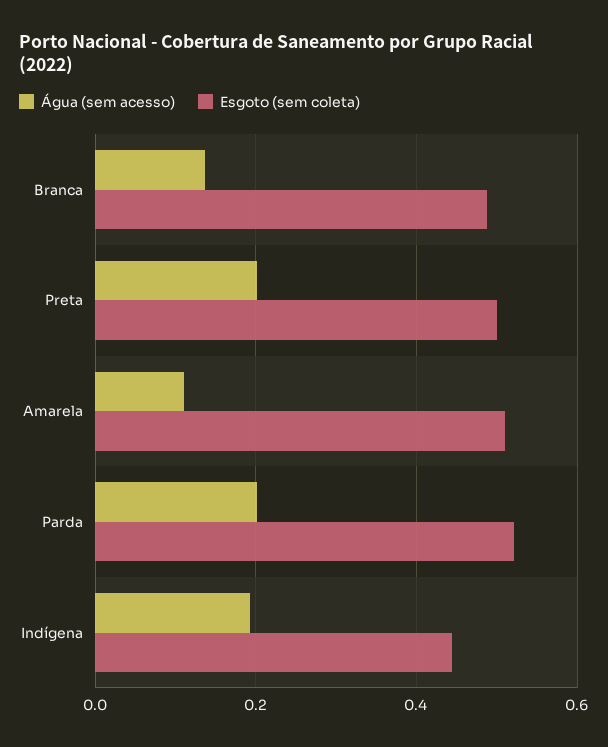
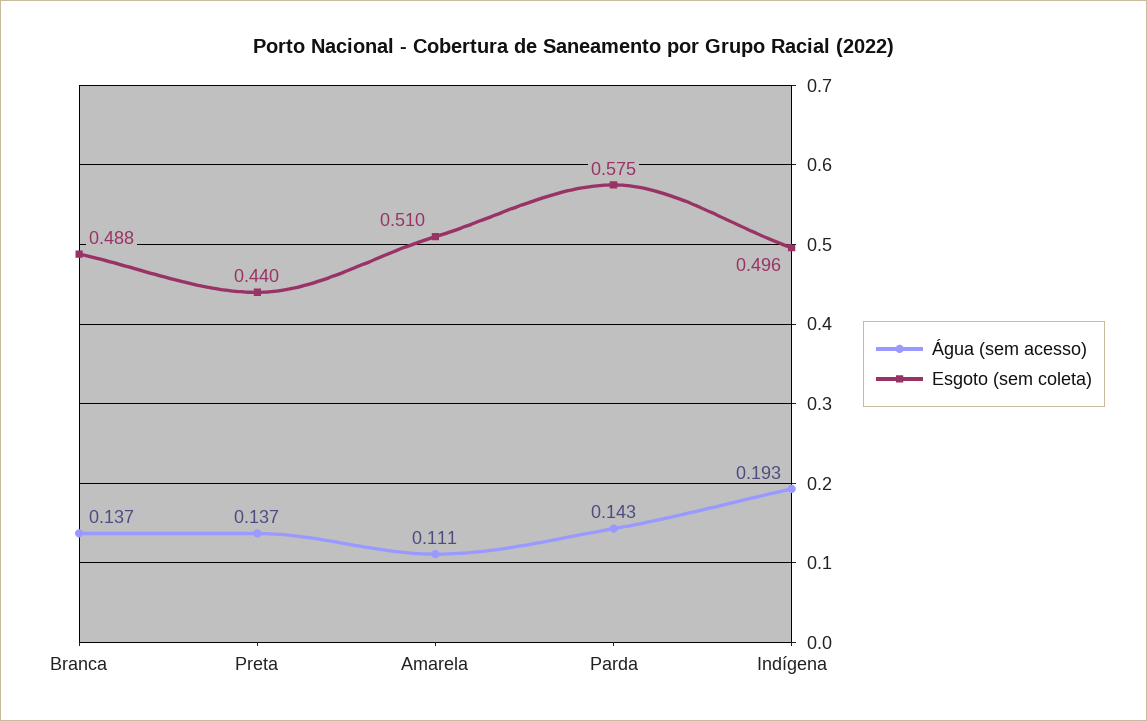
Água (sem acesso), Preta: 0.2 -> 0.137
Esgoto (sem coleta), Preta: 0.5 -> 0.44
Água (sem acesso), Parda: 0.2 -> 0.143
Esgoto (sem coleta), Parda: 0.52 -> 0.575
Esgoto (sem coleta), Indígena: 0.44 -> 0.496

